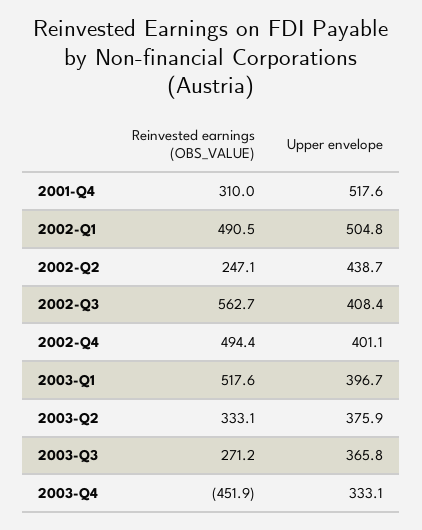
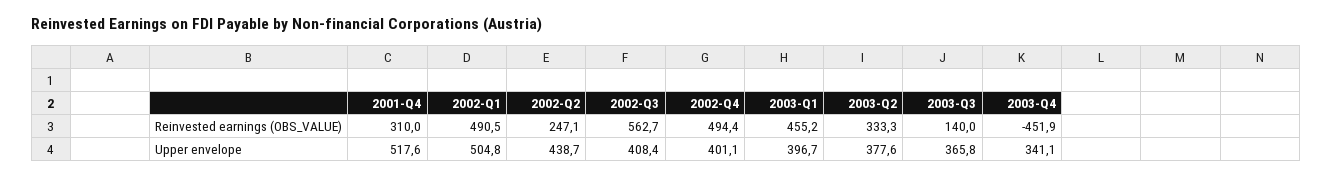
Reinvested earnings (OBS_VALUE), 2003-Q1: 517.6 -> 455.2
Reinvested earnings (OBS_VALUE), 2003-Q2: 333.1 -> 333.3
Upper envelope, 2003-Q2: 375.9 -> 377.6
Reinvested earnings (OBS_VALUE), 2003-Q3: 271.2 -> 140
Upper envelope, 2003-Q4: 333.1 -> 341.1

